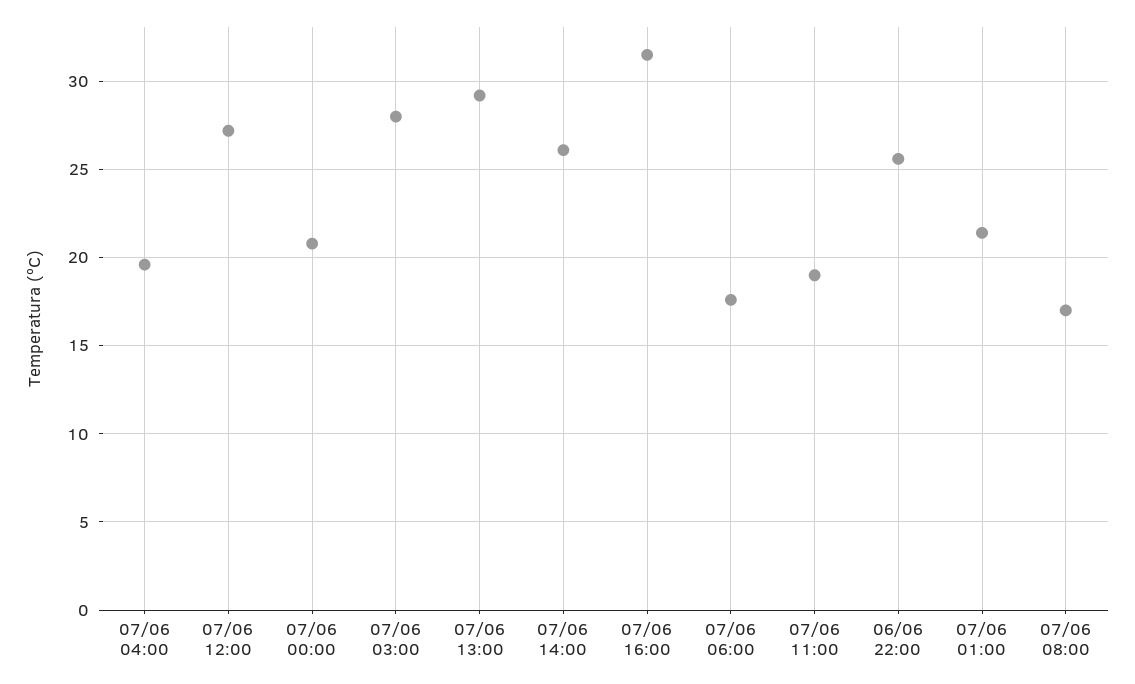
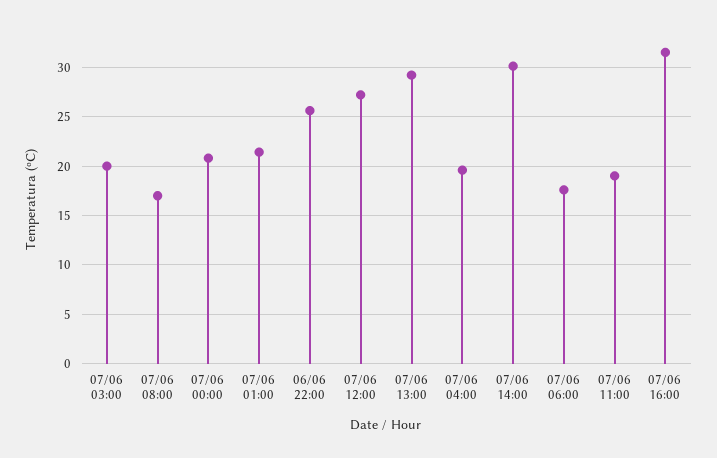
07/06 03:00: 28 -> 20
07/06 14:00: 26 -> 30

